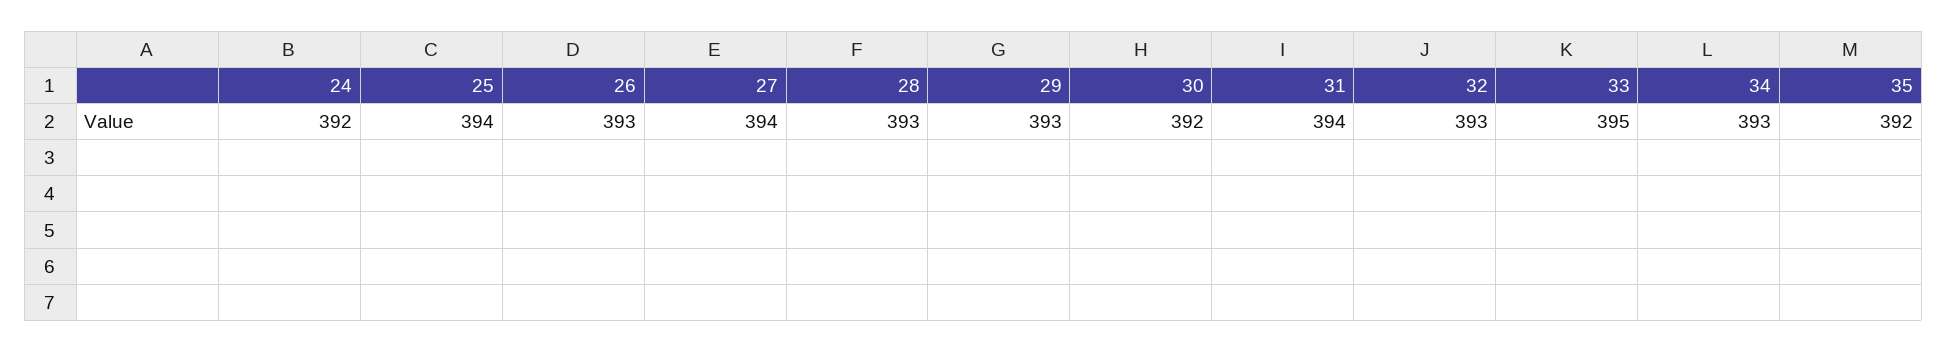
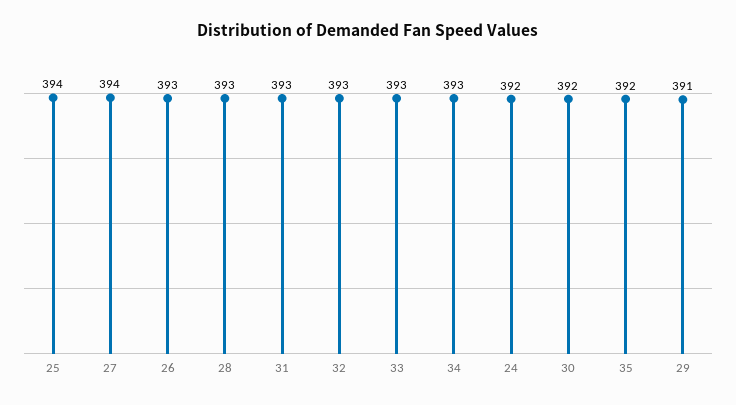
29: 393 -> 391
31: 394 -> 393
33: 395 -> 393

